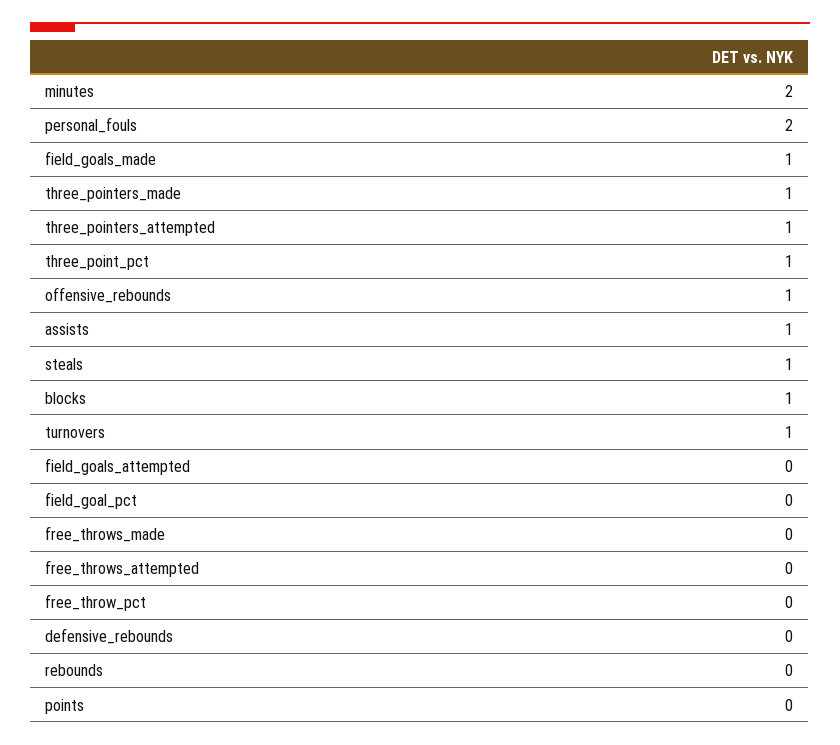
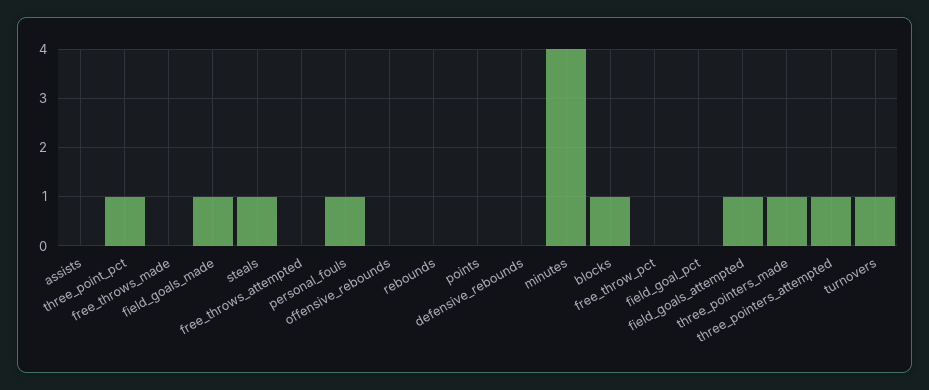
minutes: 2 -> 4
personal_fouls: 2 -> 1
offensive_rebounds: 1 -> 0
assists: 1 -> 0
field_goals_attempted: 0 -> 1

